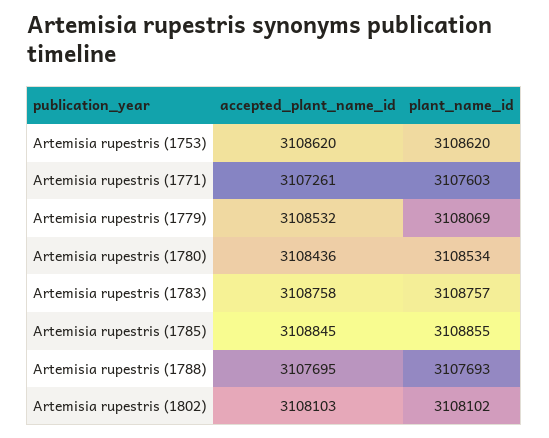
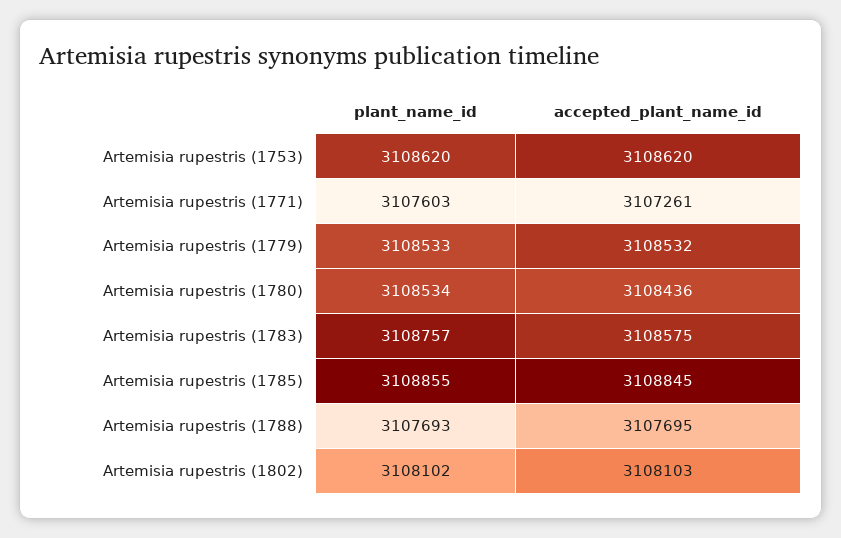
plant_name_id, Artemisia rupestris (1779): 3108069 -> 3108533
accepted_plant_name_id, Artemisia rupestris (1783): 3108758 -> 3108575

